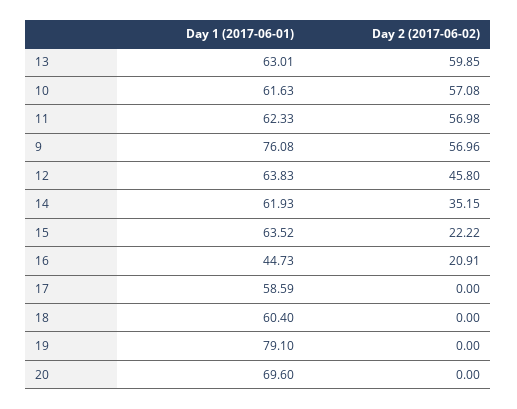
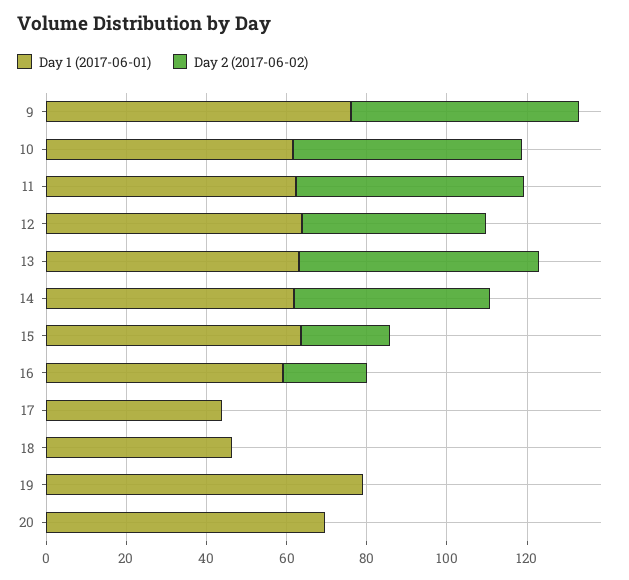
Day 2 (2017-06-02), 14: 35.15 -> 50
Day 1 (2017-06-01), 16: 44.73 -> 60
Day 1 (2017-06-01), 17: 58.59 -> 45
Day 1 (2017-06-01), 18: 60.4 -> 45

